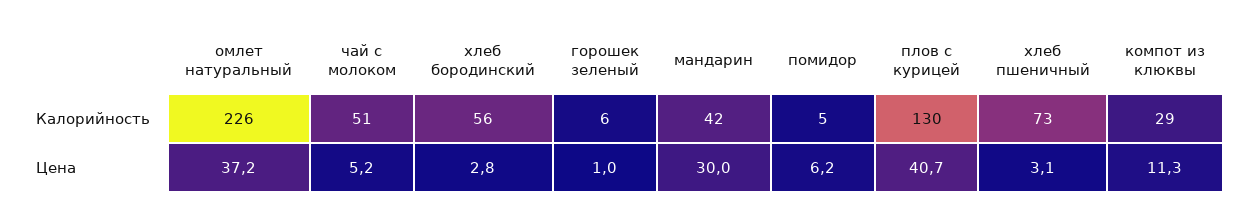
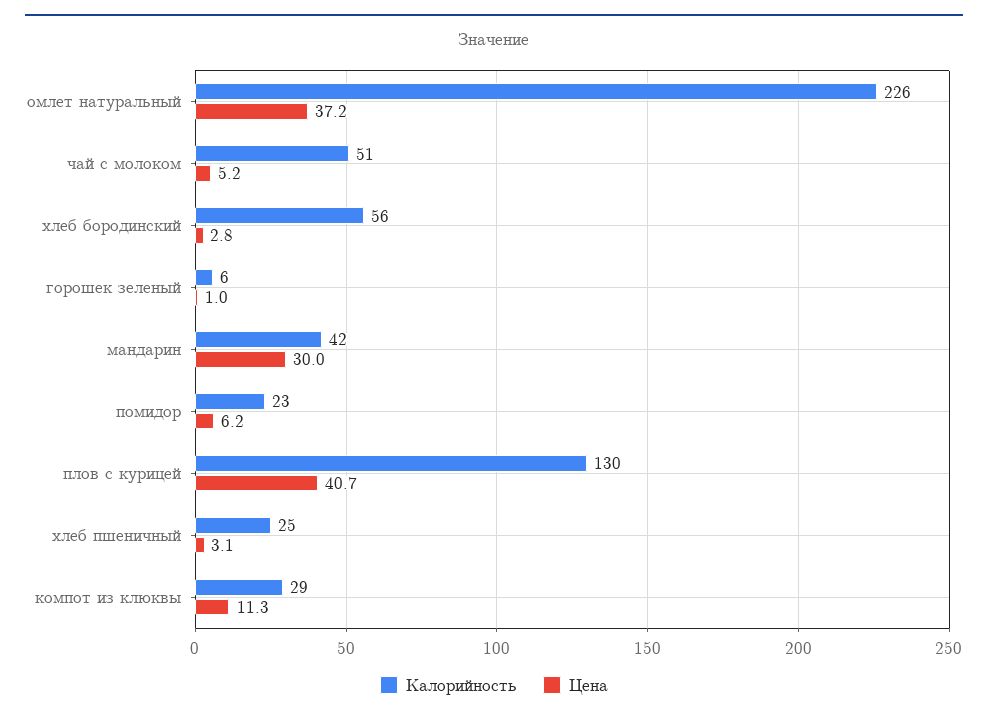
Калорийность, помидор: 5 -> 23
Калорийность, хлеб пшеничный: 73 -> 25

